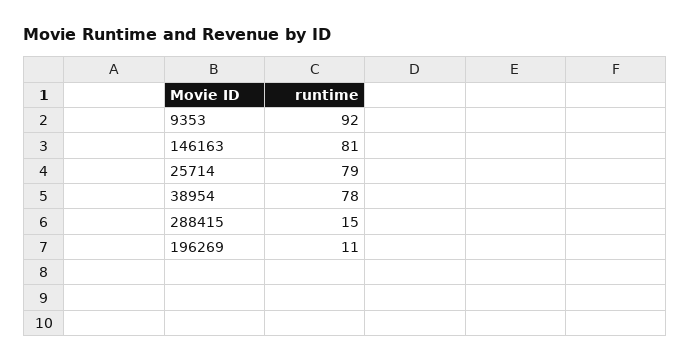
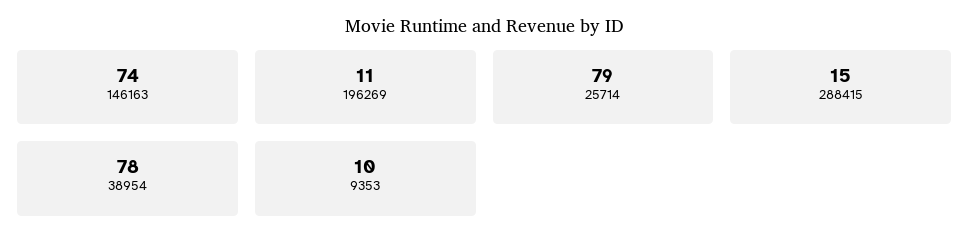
9353: 92 -> 10
146163: 81 -> 74

